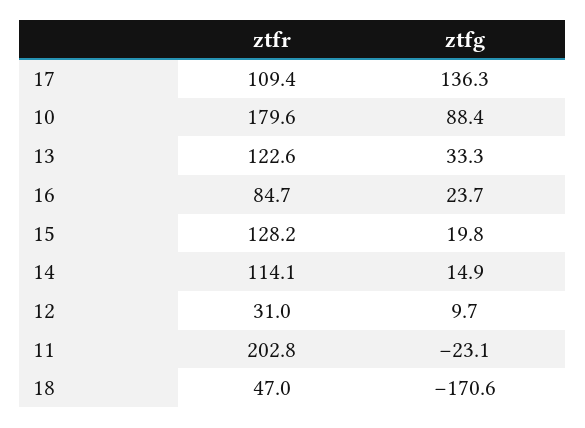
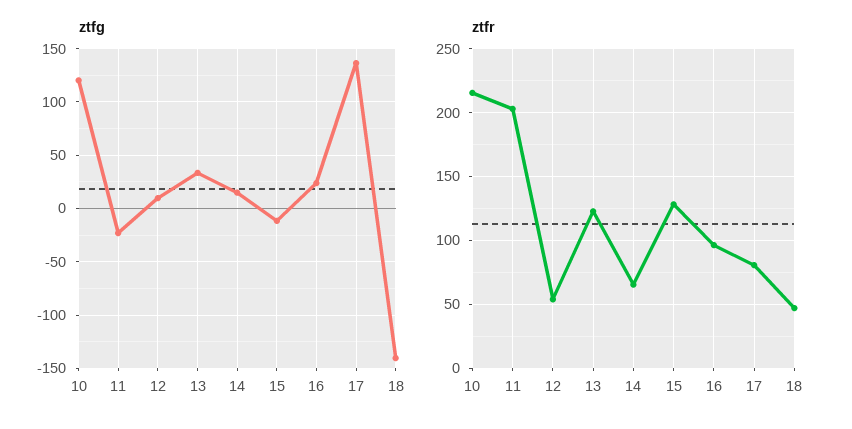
ztfr, 17: 109.4 -> 80
ztfr, 10: 179.6 -> 215
ztfg, 10: 88.4 -> 120
ztfr, 16: 84.7 -> 95
ztfg, 15: 19.8 -> -10
ztfr, 14: 114.1 -> 65
ztfr, 12: 31 -> 55
ztfg, 18: -170.6 -> -140

